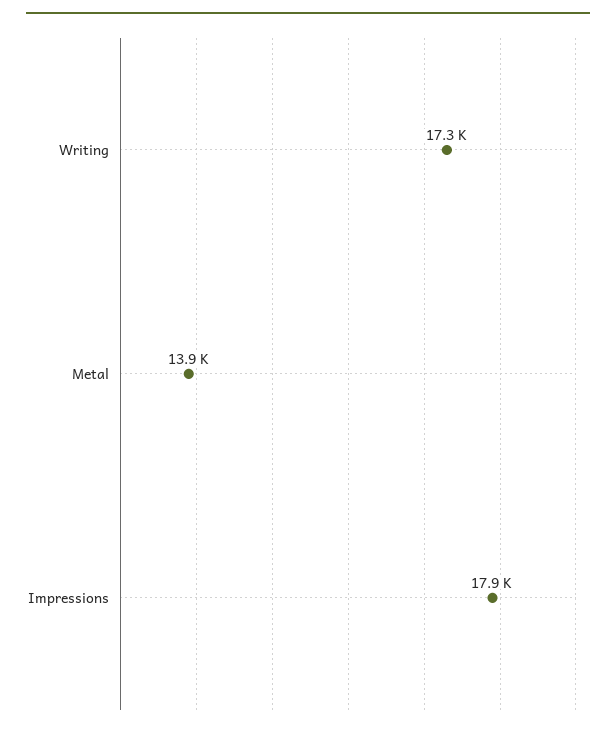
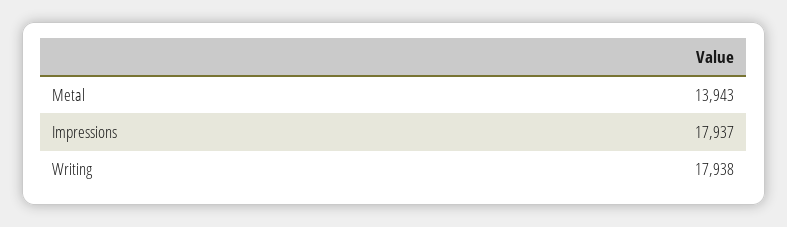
Writing: 17300 -> 17938

